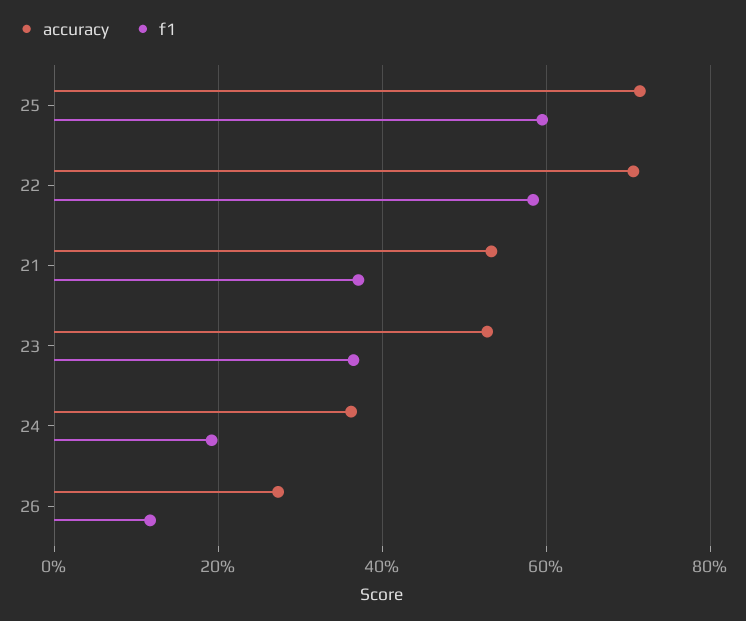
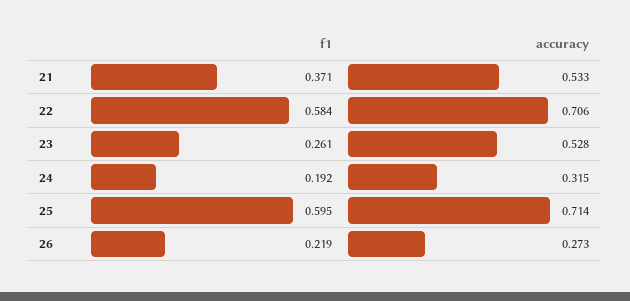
f1, 23: 0.36 -> 0.261
accuracy, 24: 0.36 -> 0.315
f1, 26: 0.12 -> 0.219

